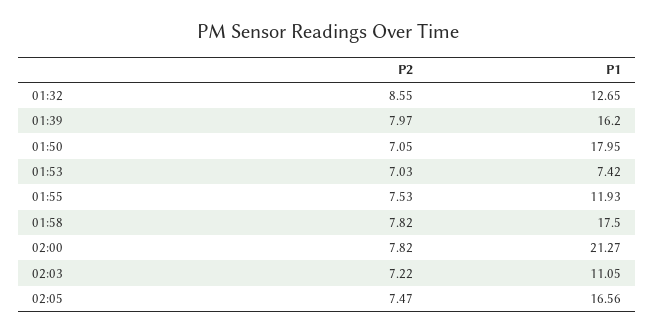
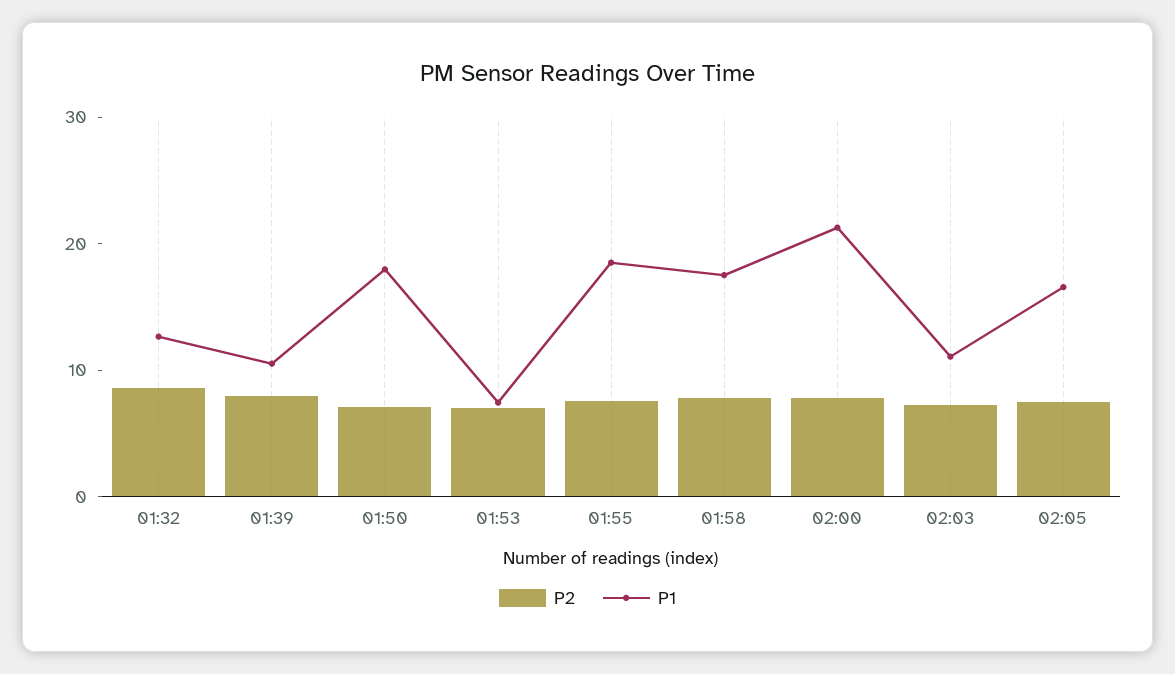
P1, 01:39: 16.2 -> 10
P1, 01:55: 11.93 -> 18

